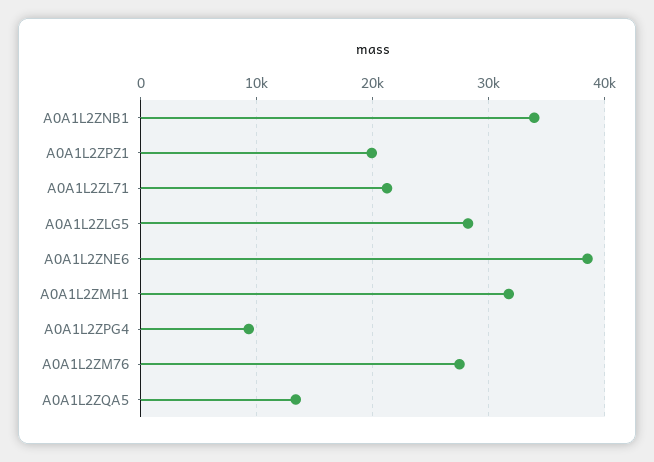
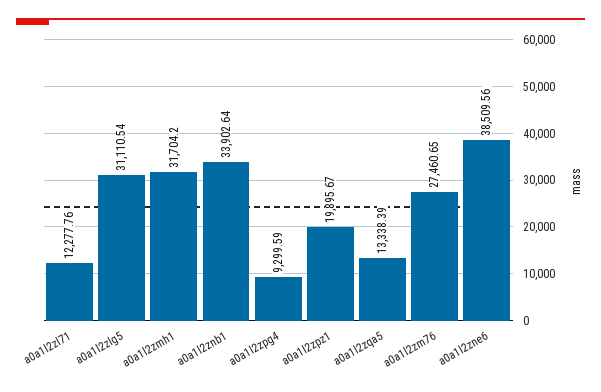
A0A1L2ZL71: 21000 -> 12277.76
A0A1L2ZLG5: 28000 -> 31110.54

